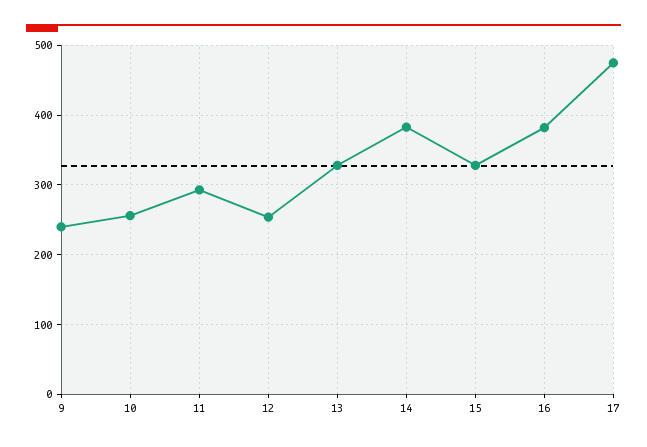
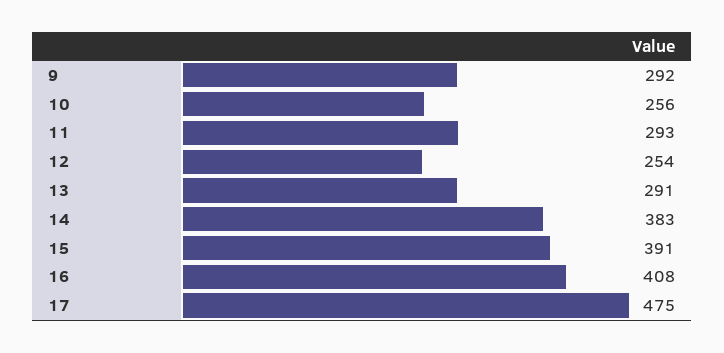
9: 240 -> 292
13: 330 -> 291
15: 330 -> 391
16: 380 -> 408

